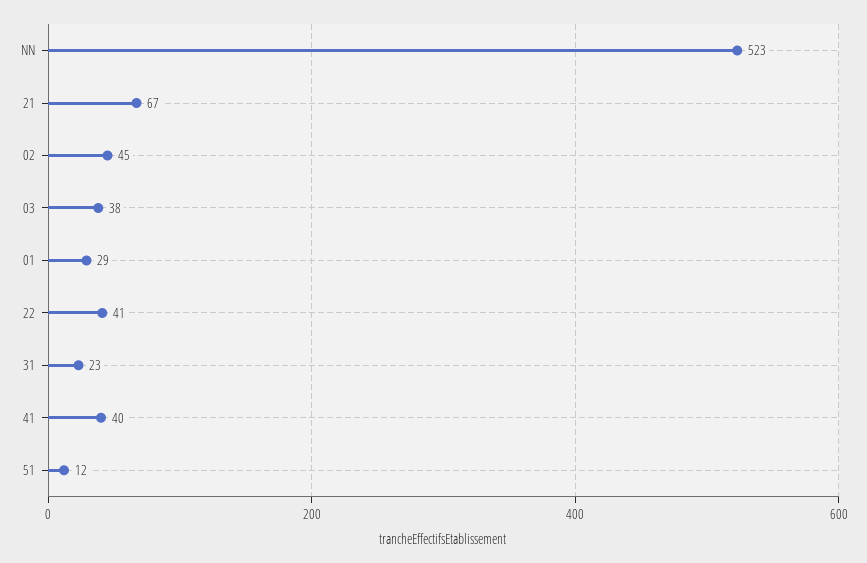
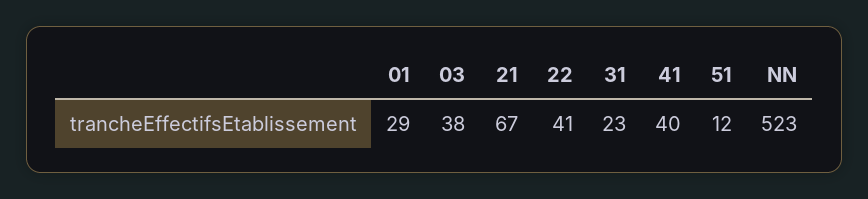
02: 45 -> none

